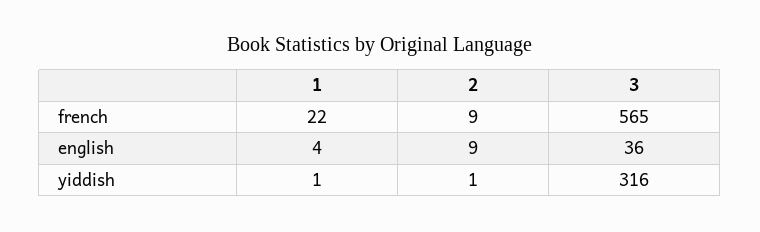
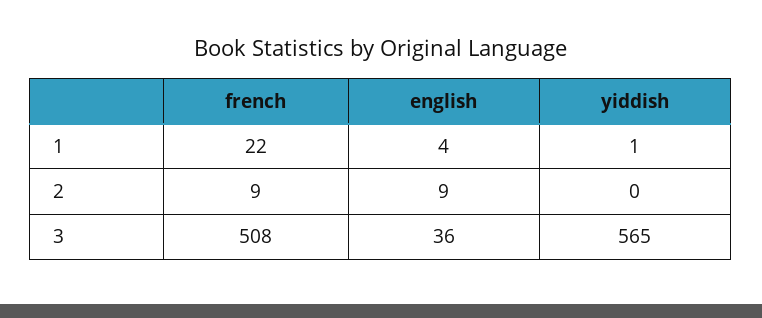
3, french: 565 -> 508
2, yiddish: 1 -> 0
3, yiddish: 316 -> 565

